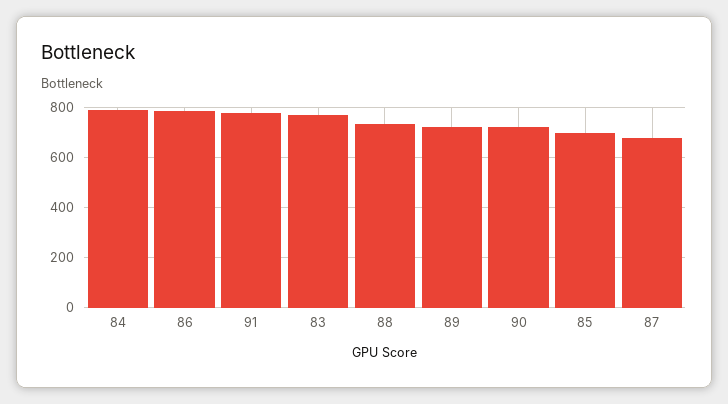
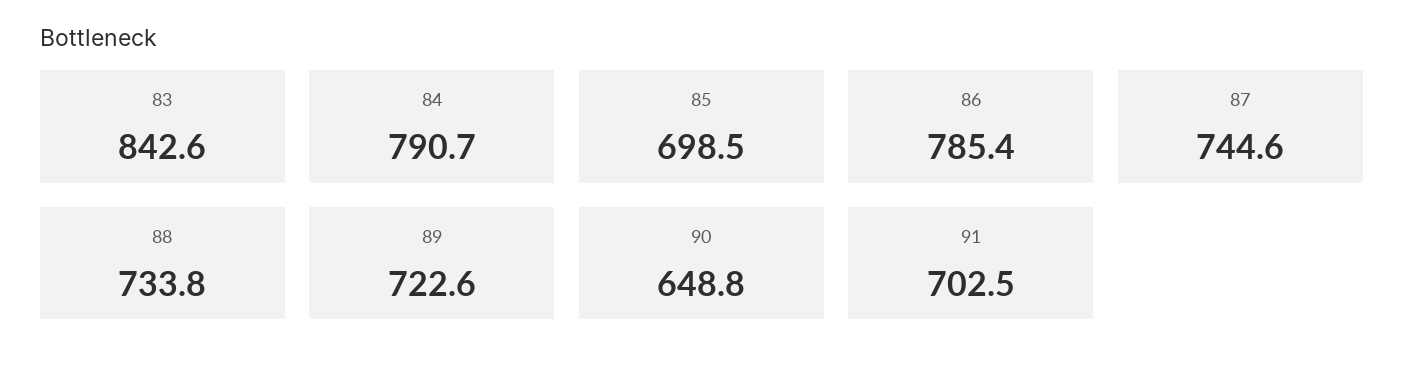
91: 775 -> 702.5
83: 775 -> 842.6
90: 725 -> 648.8
87: 675 -> 744.6

